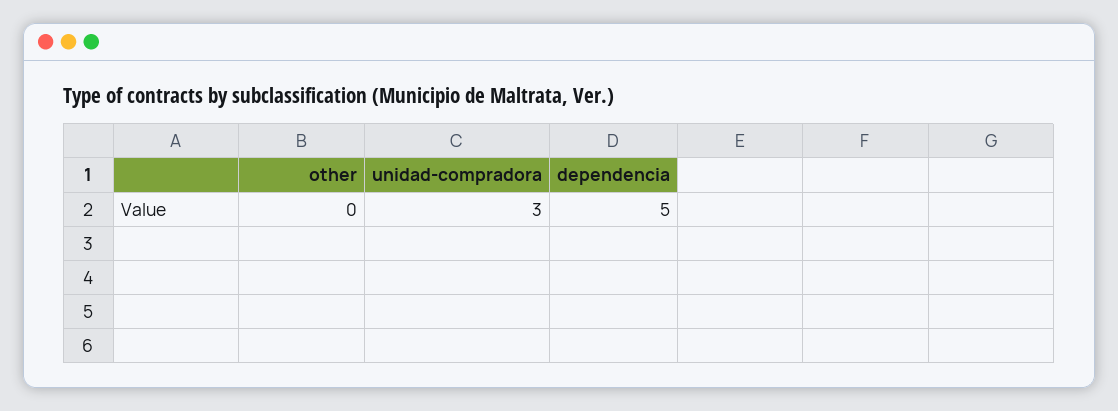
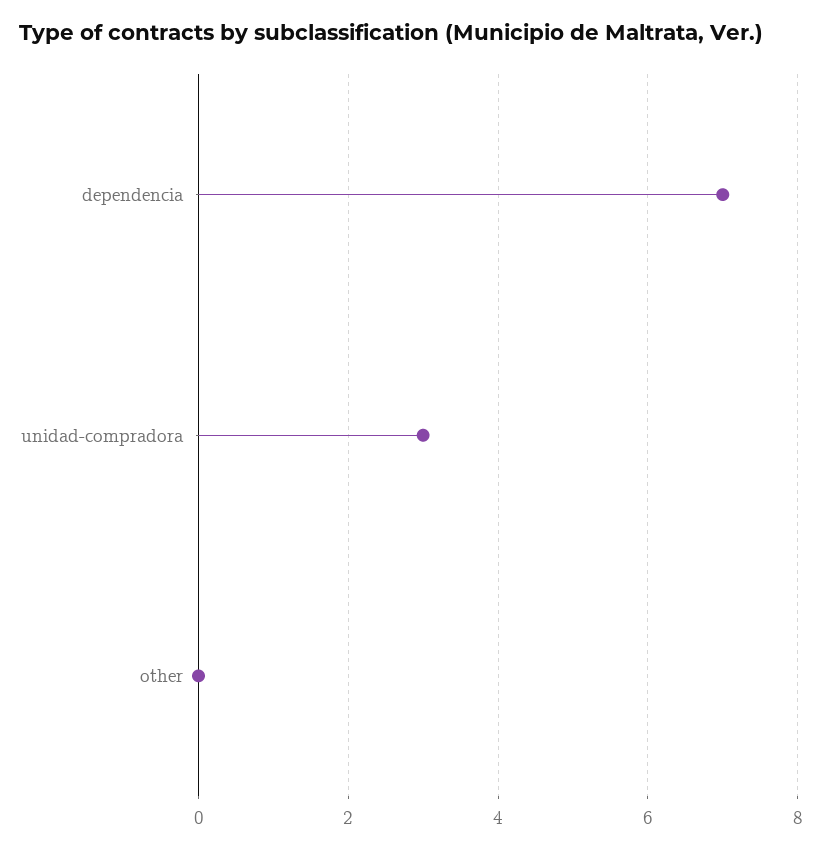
dependencia: 5 -> 7

